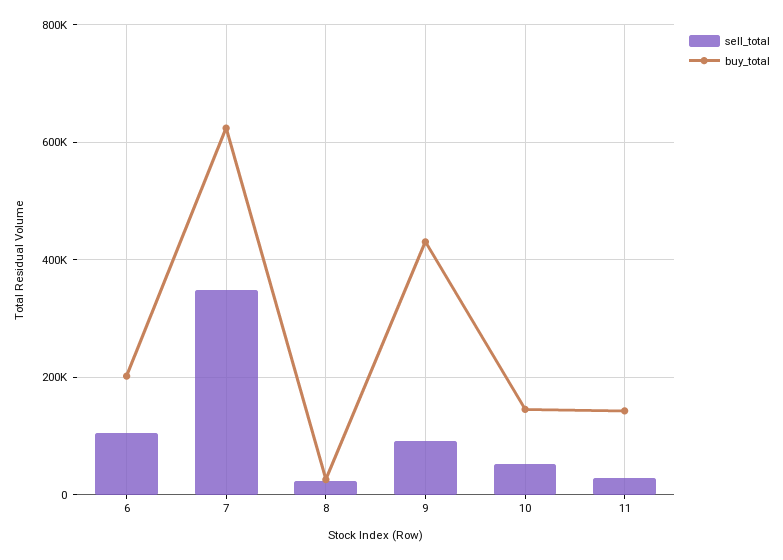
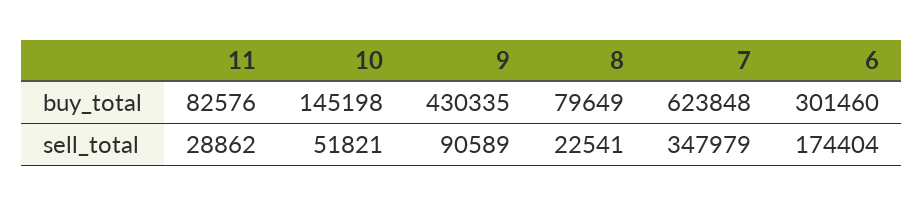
sell_total, 6: 100000 -> 174404
buy_total, 6: 200000 -> 301460
buy_total, 8: 20000 -> 79649
buy_total, 11: 140000 -> 82576

